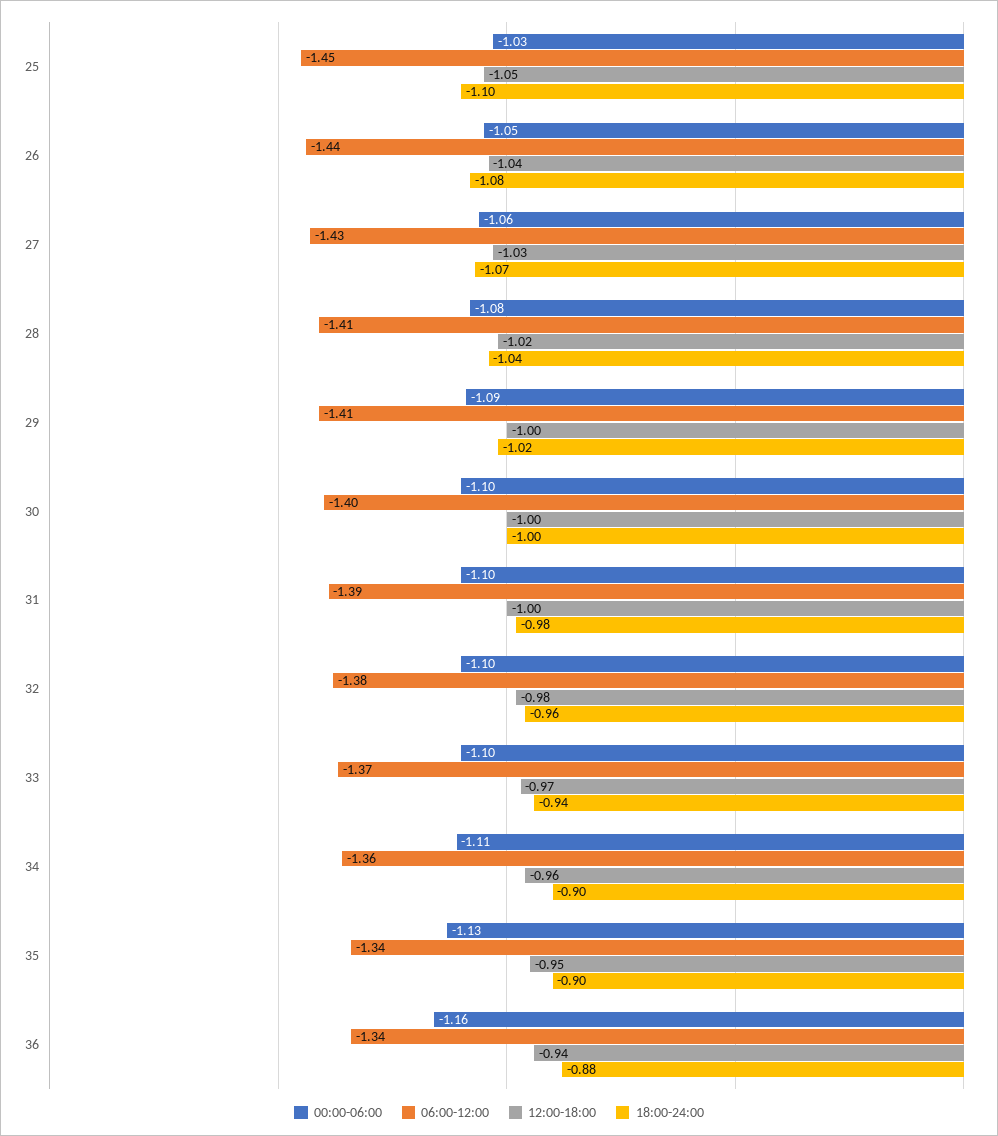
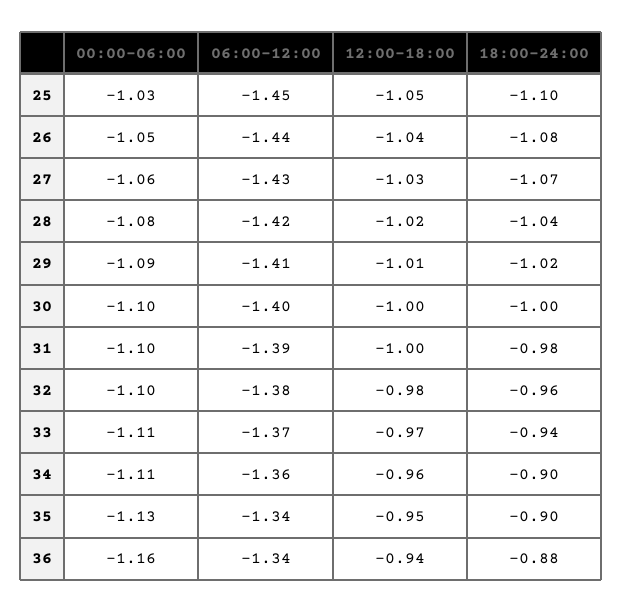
06:00-12:00, 28: -1.41 -> -1.42
12:00-18:00, 29: -1 -> -1.01
00:00-06:00, 33: -1.1 -> -1.11

